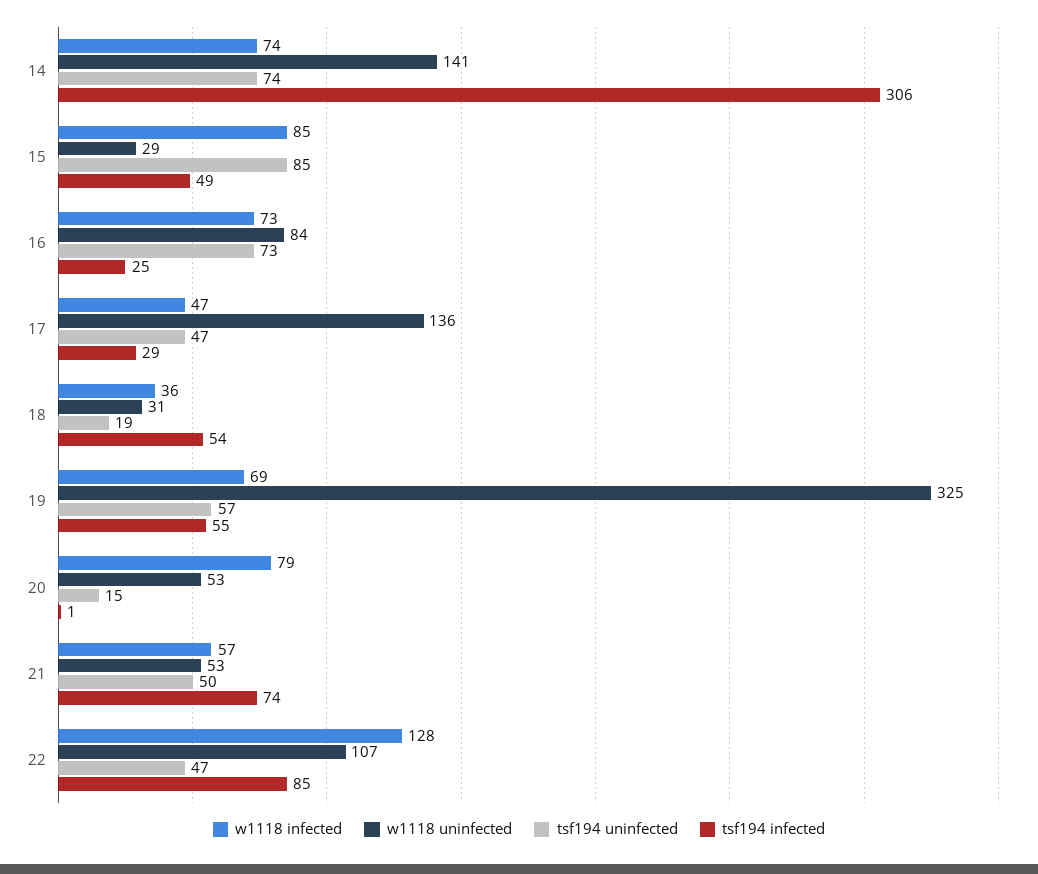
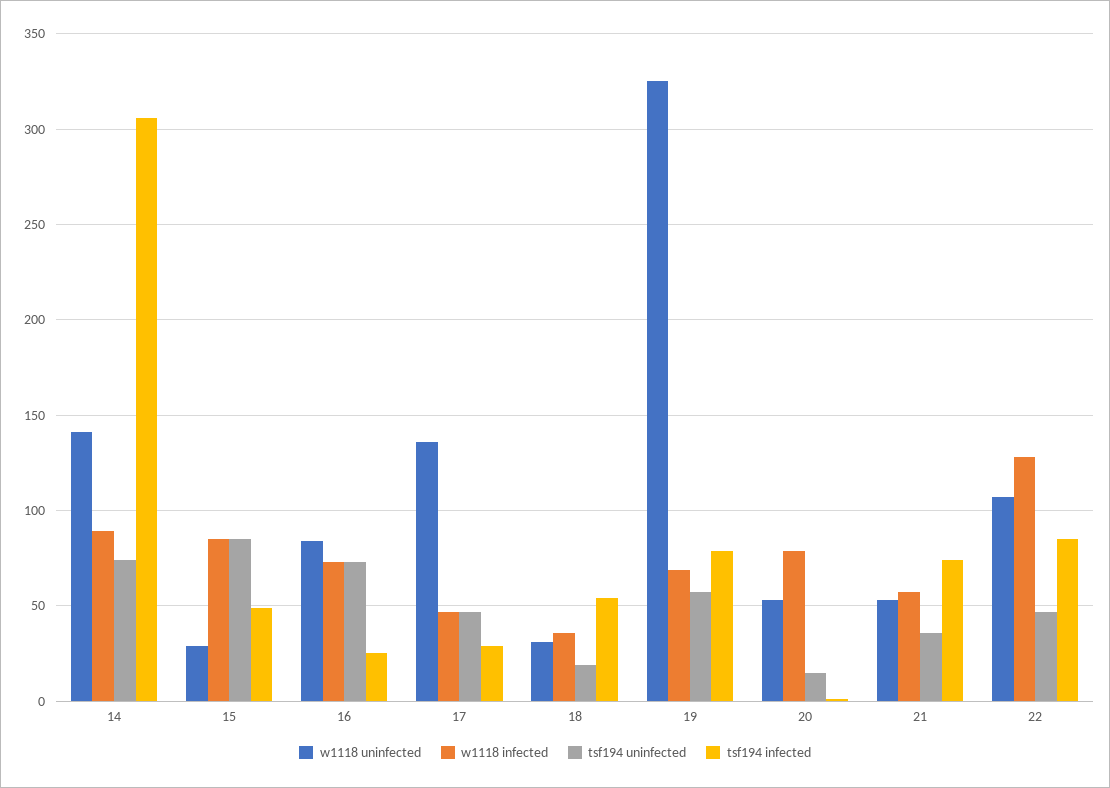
w1118 infected, 14: 74 -> 90
tsf194 infected, 19: 55 -> 80
tsf194 uninfected, 21: 50 -> 35

